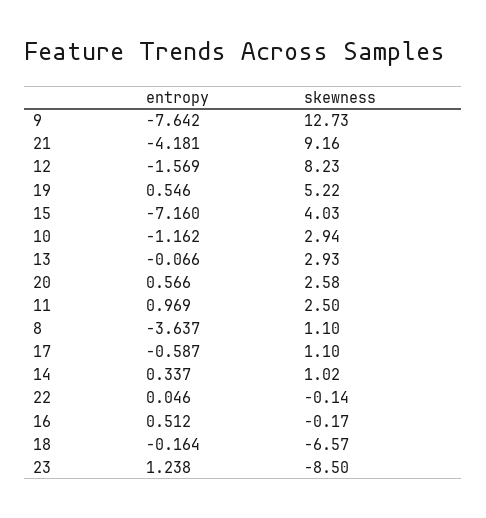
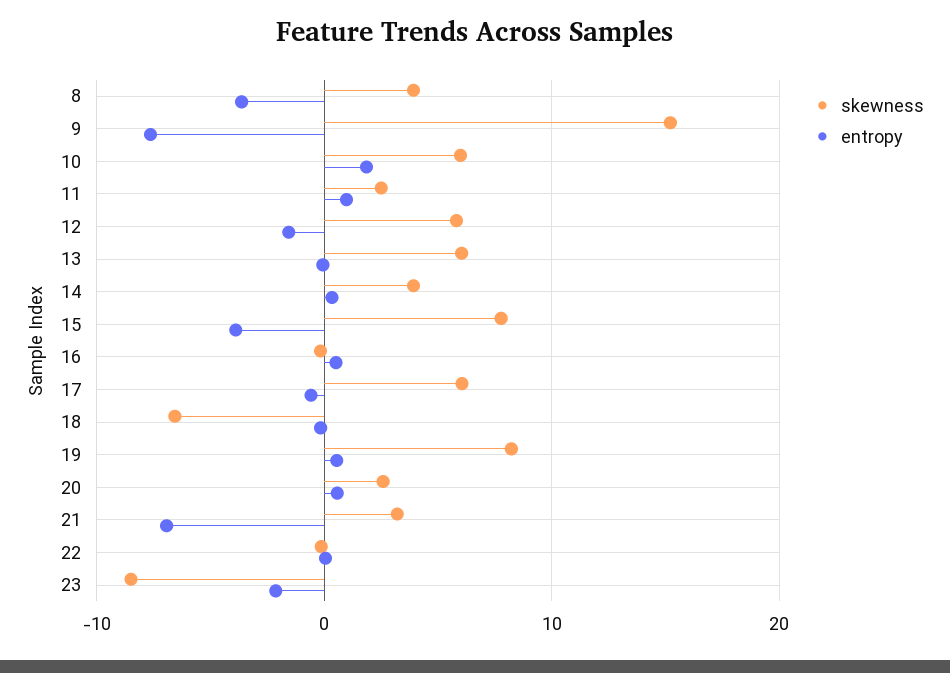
skewness, 9: 12.73 -> 15
entropy, 21: -4.181 -> -7
skewness, 21: 9.16 -> 3
skewness, 12: 8.23 -> 6
skewness, 19: 5.22 -> 8
entropy, 15: -7.16 -> -4
skewness, 15: 4.03 -> 8
entropy, 10: -1.162 -> 2
skewness, 10: 2.94 -> 6
skewness, 13: 2.93 -> 6
skewness, 8: 1.1 -> 4
skewness, 17: 1.1 -> 6
skewness, 14: 1.02 -> 4
entropy, 23: 1.238 -> -2

